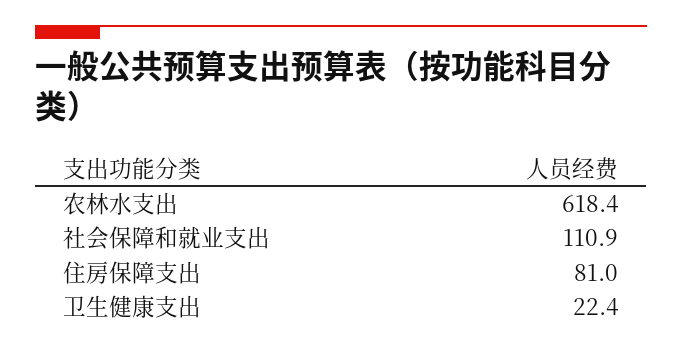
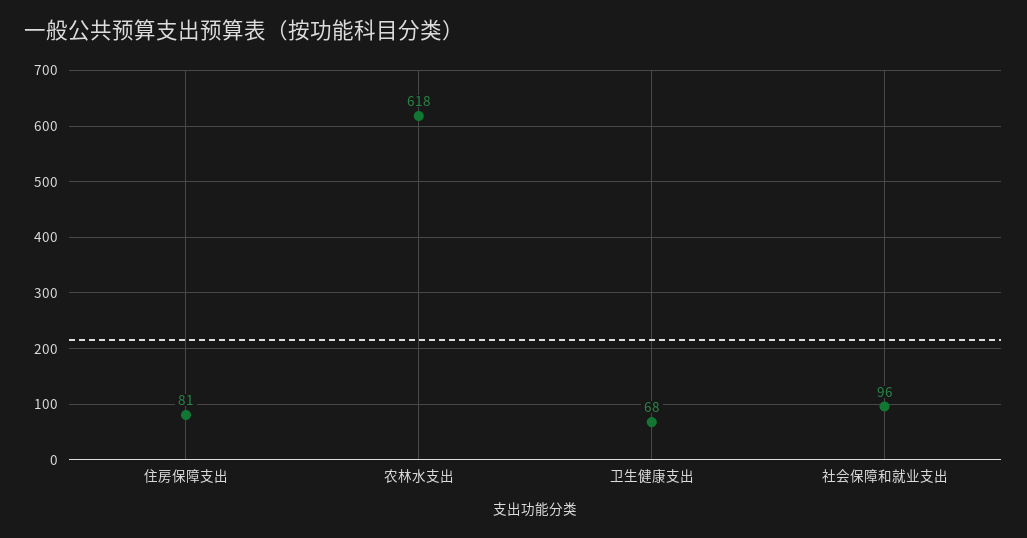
社会保障和就业支出: 110.9 -> 96
卫生健康支出: 22.4 -> 68

